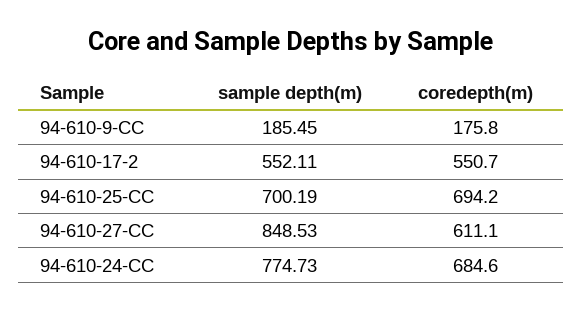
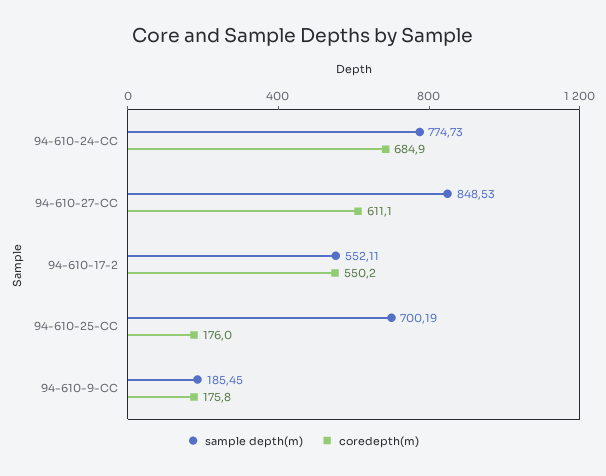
coredepth(m), 94-610-17-2: 550.7 -> 550.2
coredepth(m), 94-610-25-CC: 694.2 -> 176
coredepth(m), 94-610-24-CC: 684.6 -> 684.9

